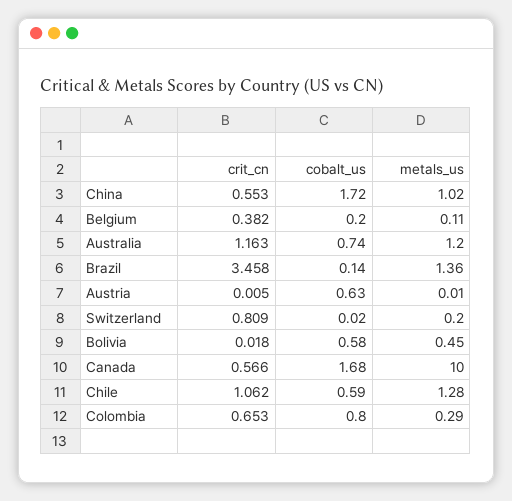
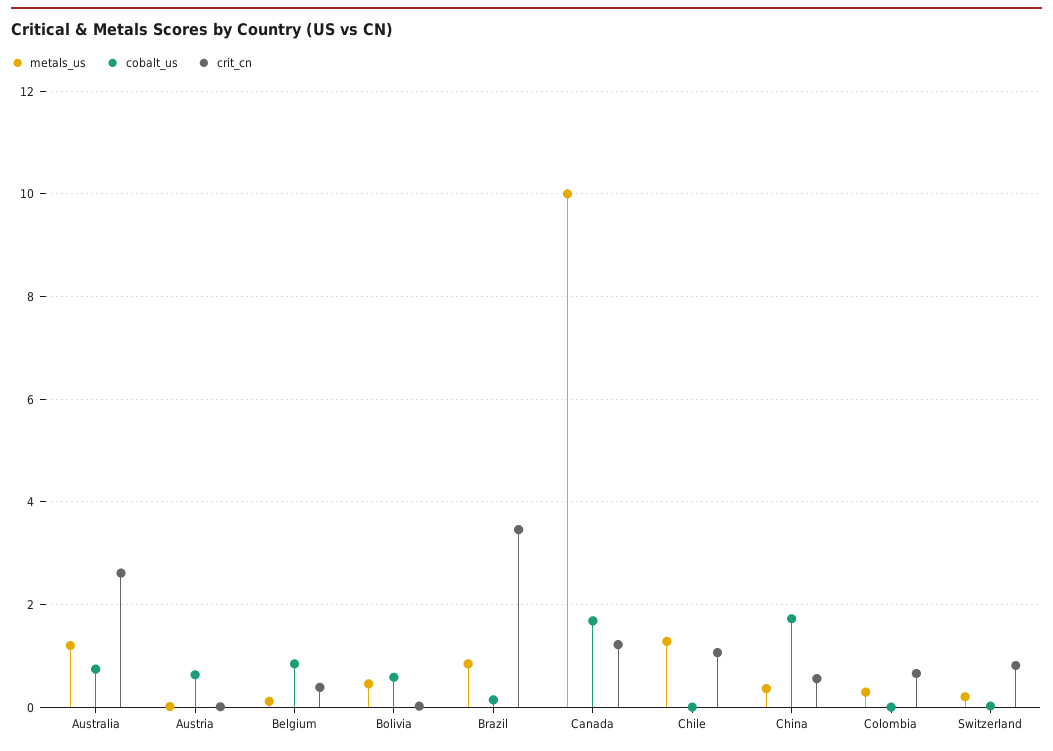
metals_us, China: 1.02 -> 0.4
cobalt_us, Belgium: 0.2 -> 0.8
crit_cn, Australia: 1.163 -> 2.6
metals_us, Brazil: 1.36 -> 0.8
crit_cn, Canada: 0.566 -> 1.2
cobalt_us, Chile: 0.59 -> 0
cobalt_us, Colombia: 0.8 -> 0

